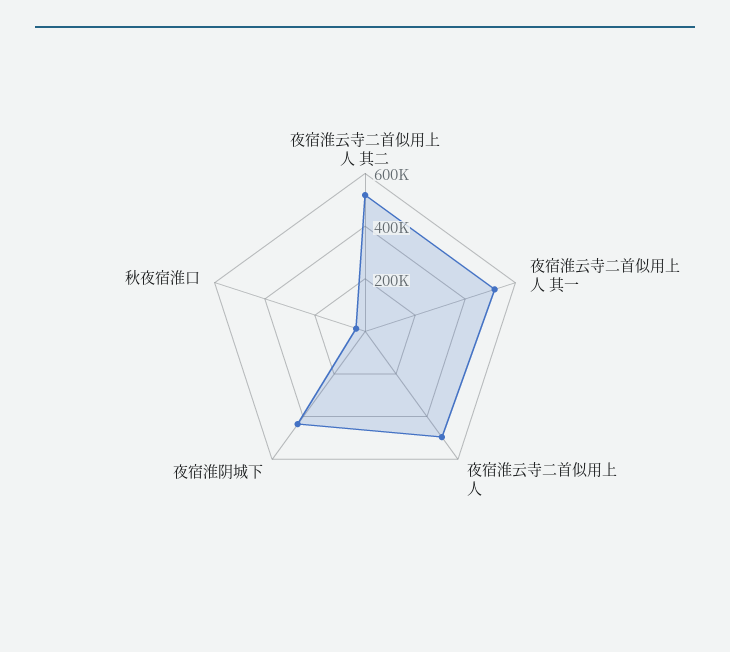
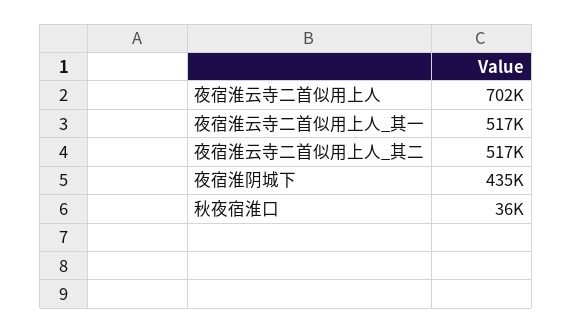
夜宿淮云寺二首似用上人: 500000 -> 702000

